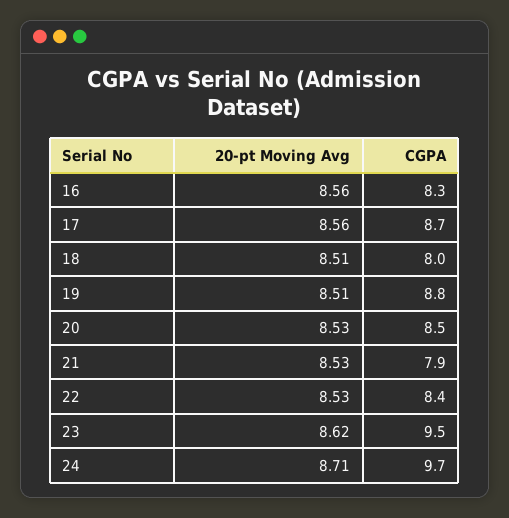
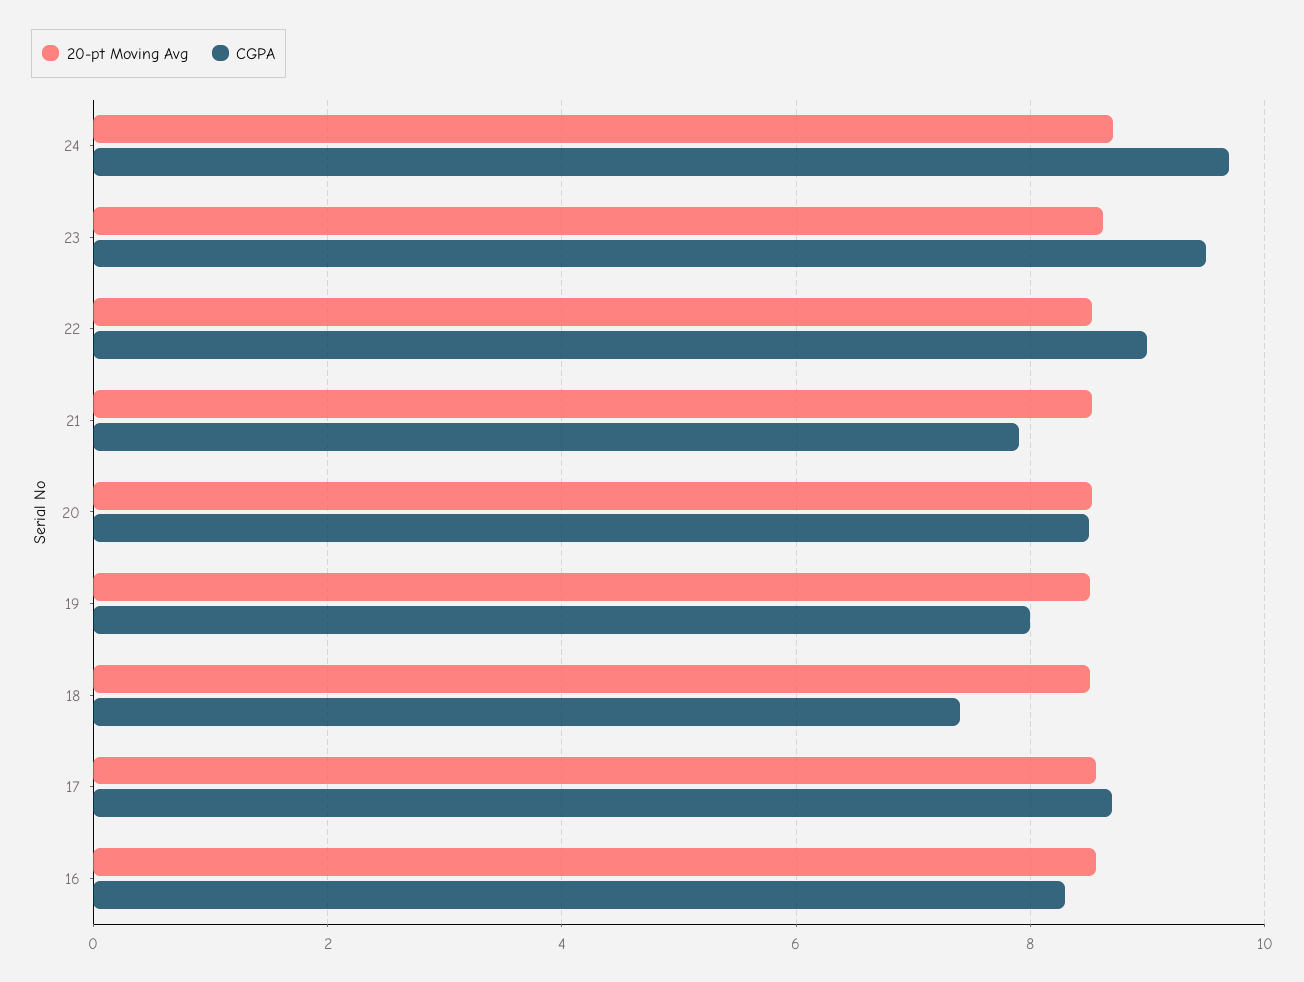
CGPA, 18: 8 -> 7.4
CGPA, 19: 8.8 -> 8
CGPA, 22: 8.4 -> 9

